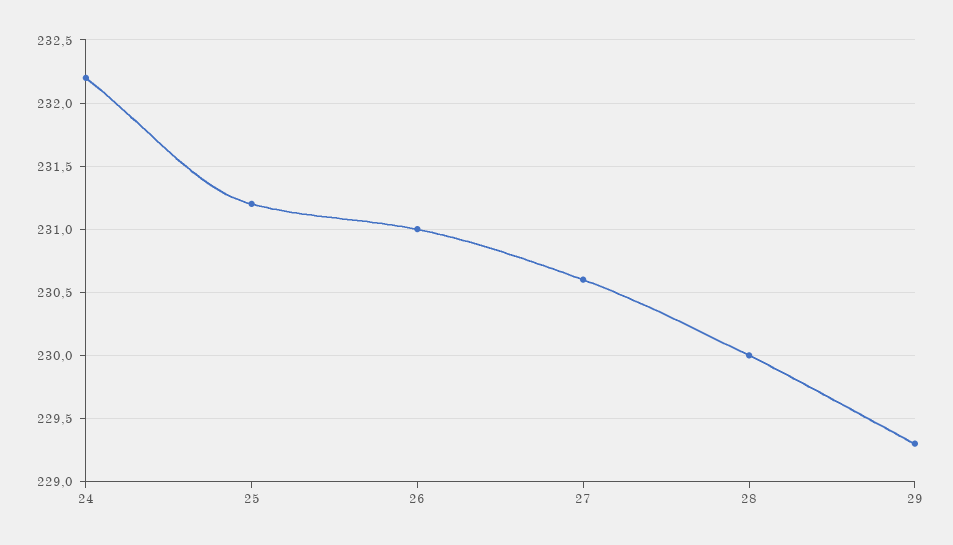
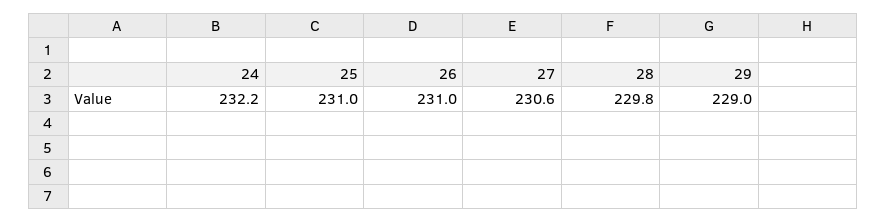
25: 231.2 -> 231
28: 230 -> 229.8
29: 229.3 -> 229

